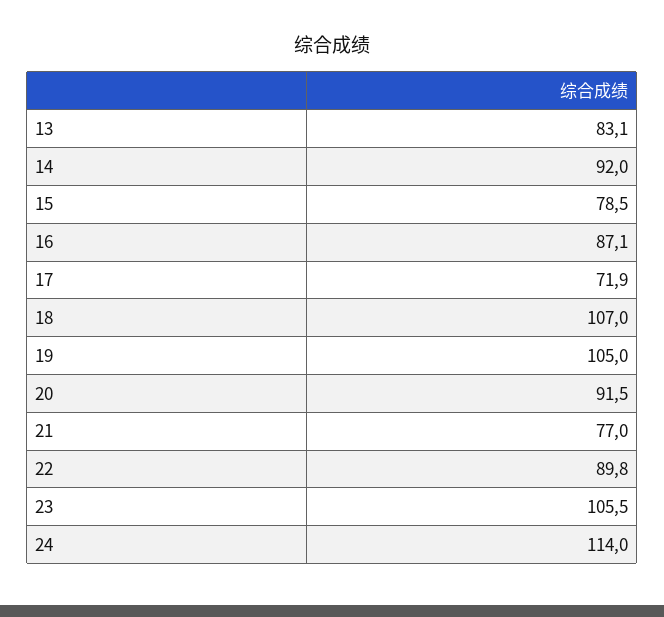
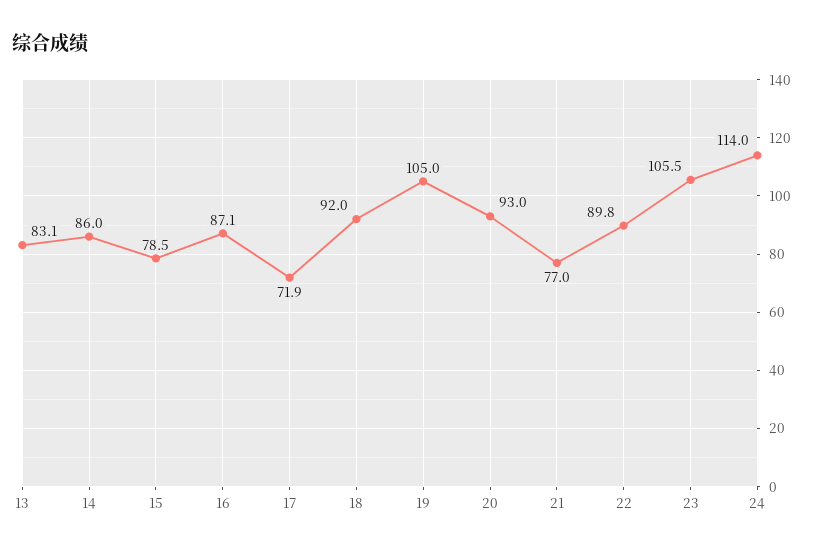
14: 92 -> 86
18: 107 -> 92
20: 91.5 -> 93

